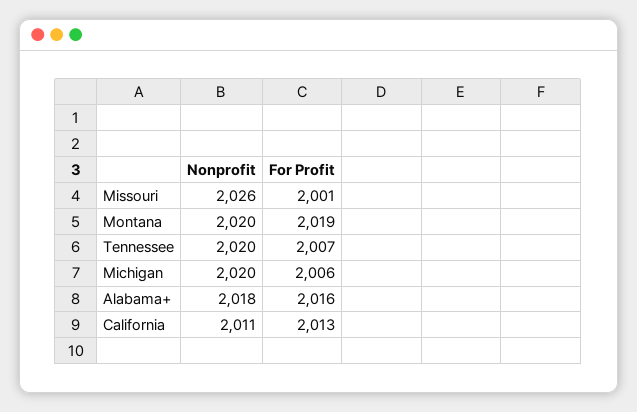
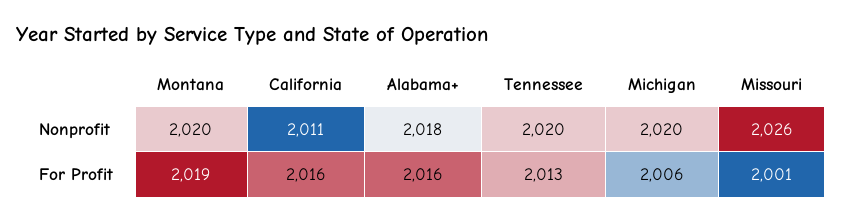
For Profit, Tennessee: 2007 -> 2013
For Profit, California: 2013 -> 2016

